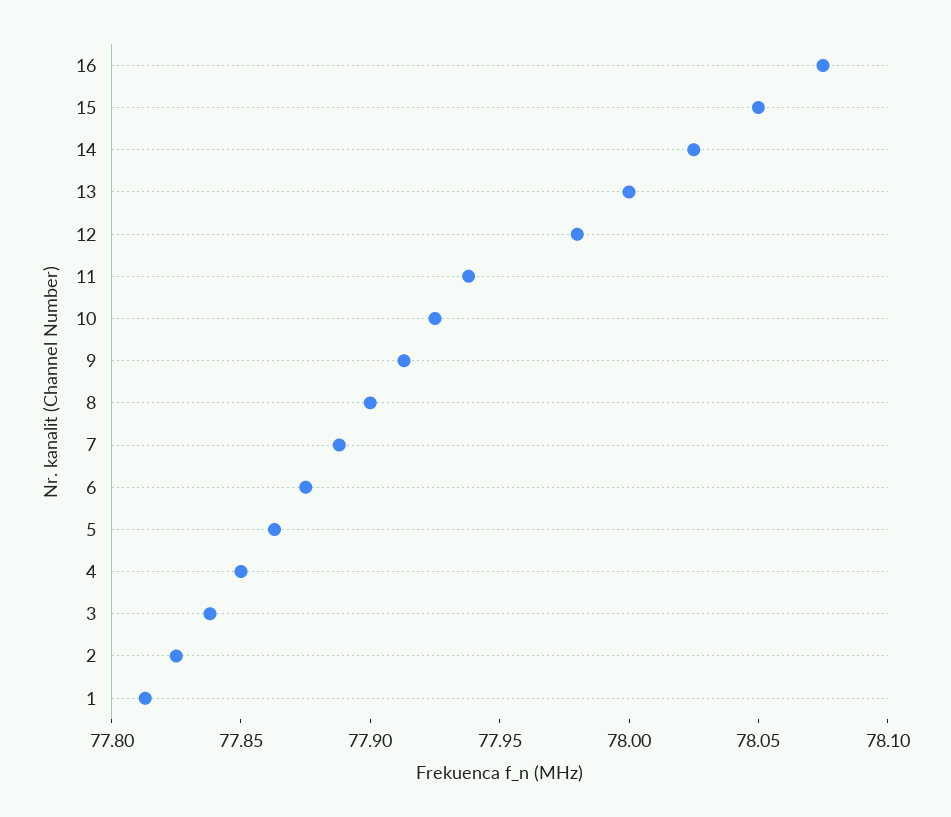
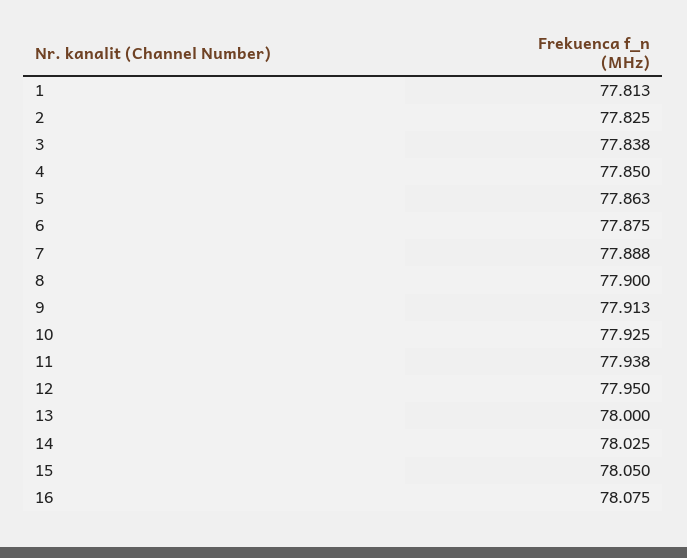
12: 77.98 -> 77.95

